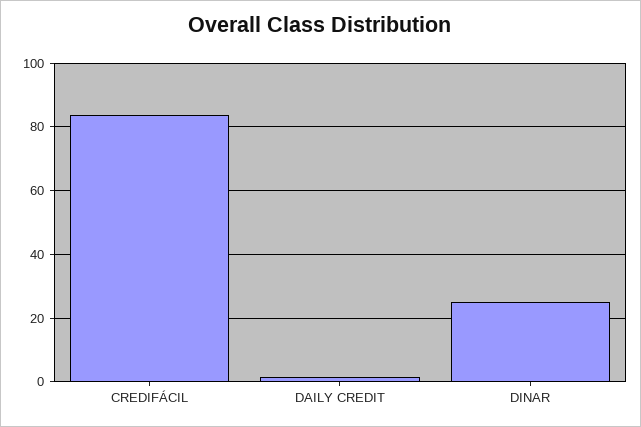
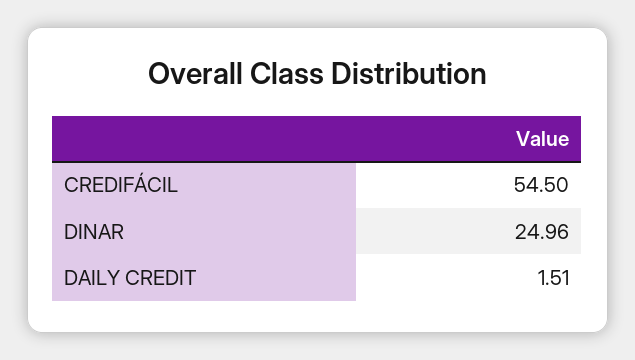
CREDIFÁCIL: 84 -> 54.5

